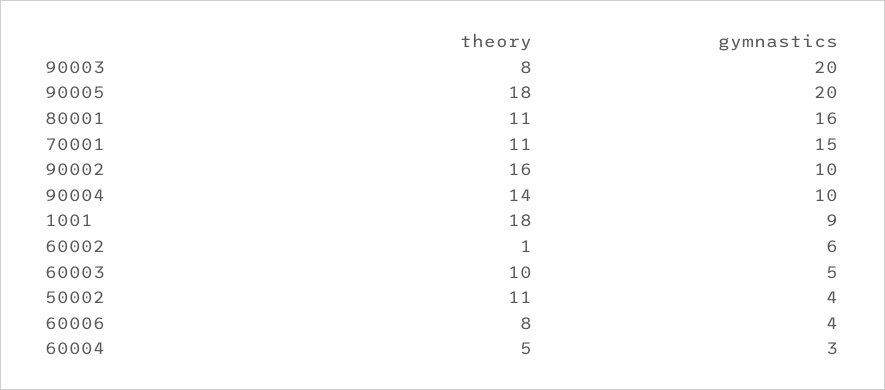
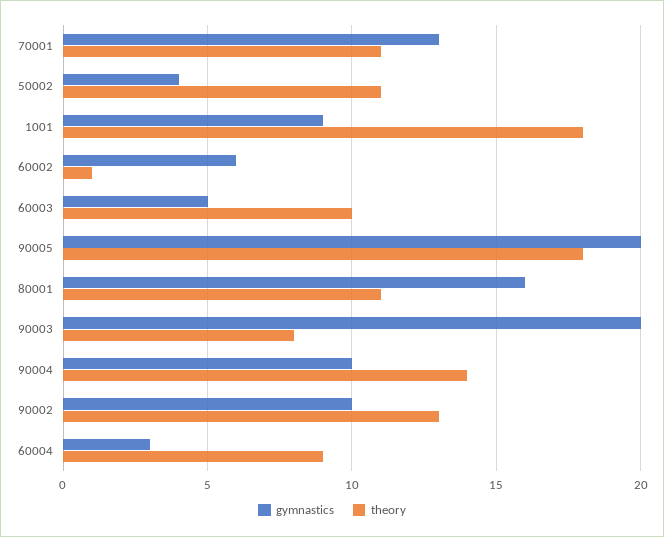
gymnastics, 70001: 15 -> 13
theory, 90002: 16 -> 13
theory, 60006: 8 -> none
gymnastics, 60006: 4 -> none
theory, 60004: 5 -> 9

